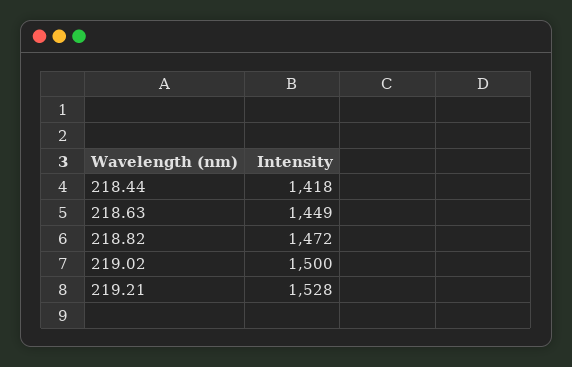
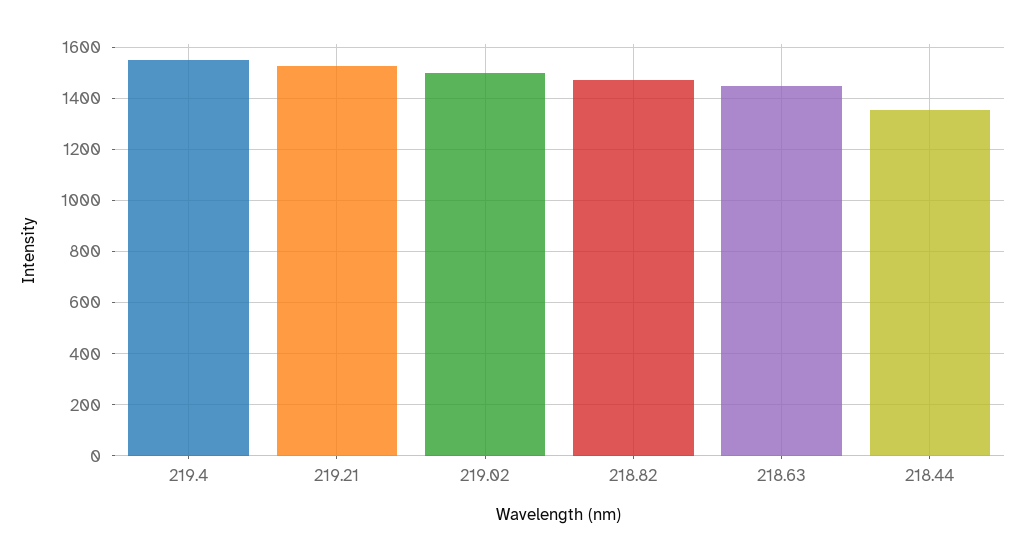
218.44: 1418 -> 1350
219.4: none -> 1550

